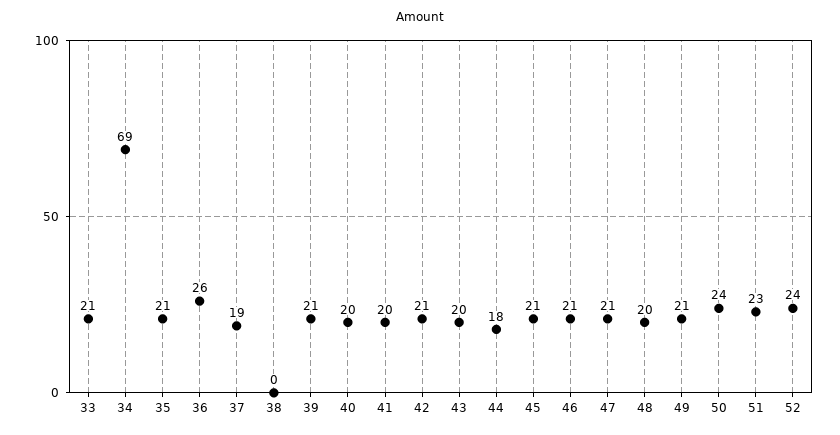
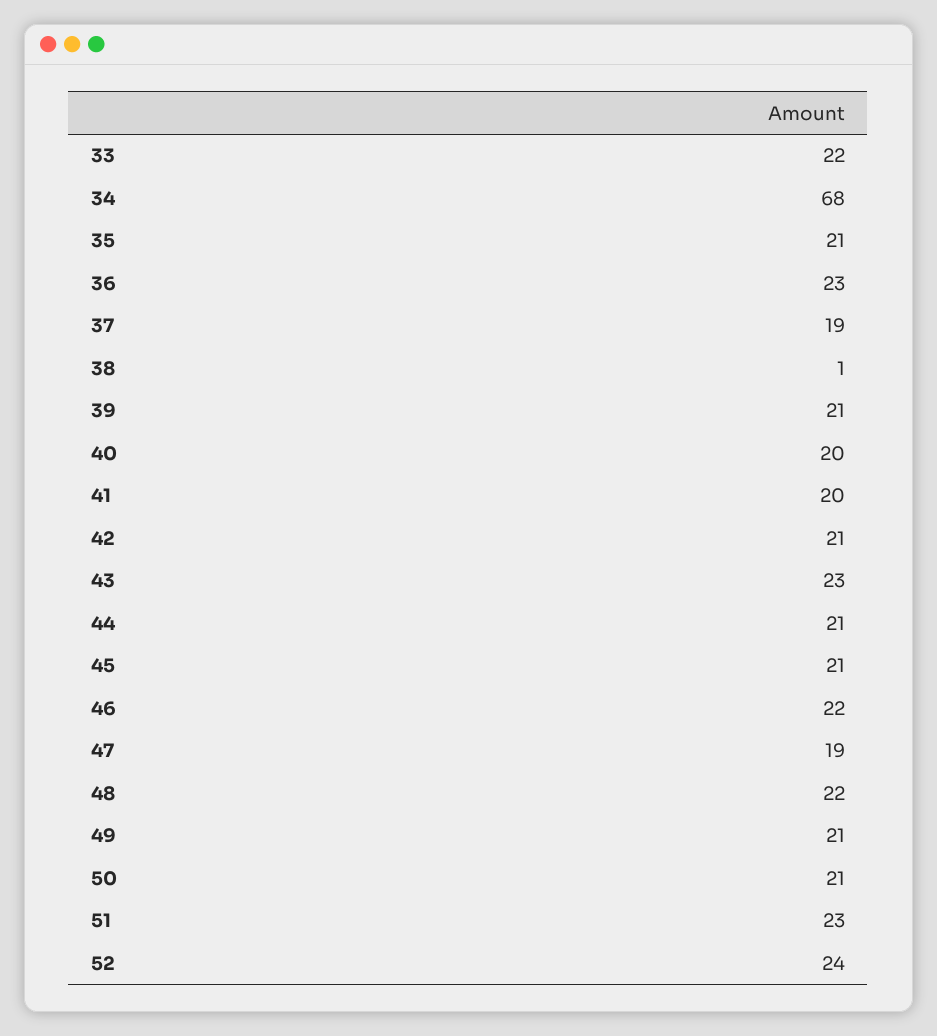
33: 21 -> 22
34: 69 -> 68
36: 26 -> 23
38: 0 -> 1
43: 20 -> 23
44: 18 -> 21
46: 21 -> 22
47: 21 -> 19
48: 20 -> 22
50: 24 -> 21

